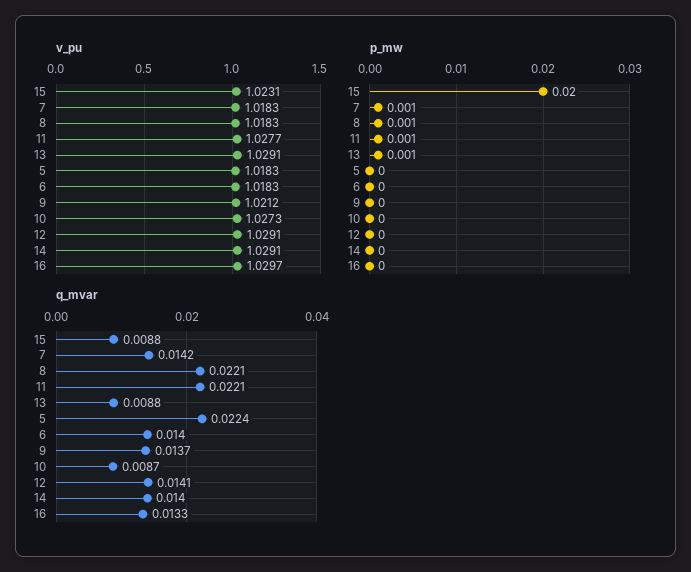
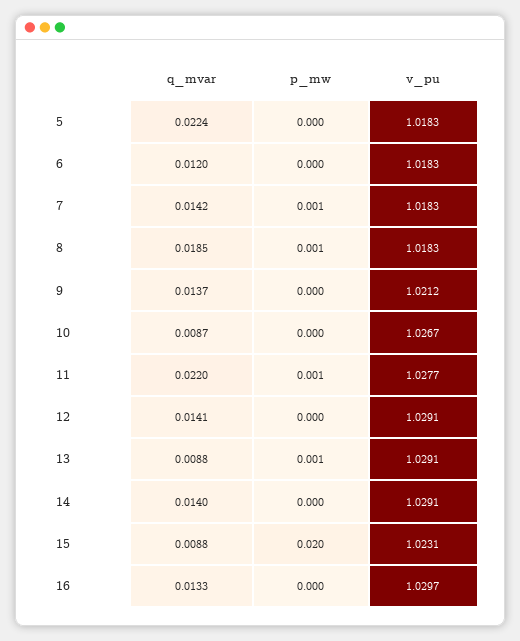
v_pu, 10: 1.0273 -> 1.0267
q_mvar, 8: 0.0221 -> 0.0185
q_mvar, 11: 0.0221 -> 0.022
q_mvar, 6: 0.014 -> 0.012

